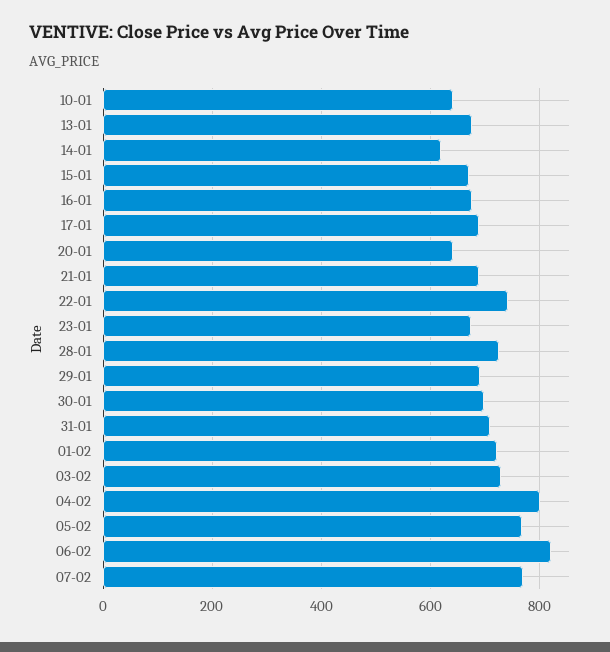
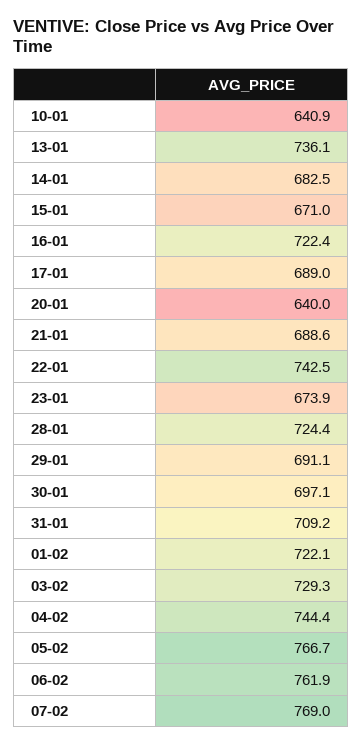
13-01: 680 -> 736.1
14-01: 620 -> 682.5
16-01: 680 -> 722.4
04-02: 800 -> 744.4
06-02: 820 -> 761.9

